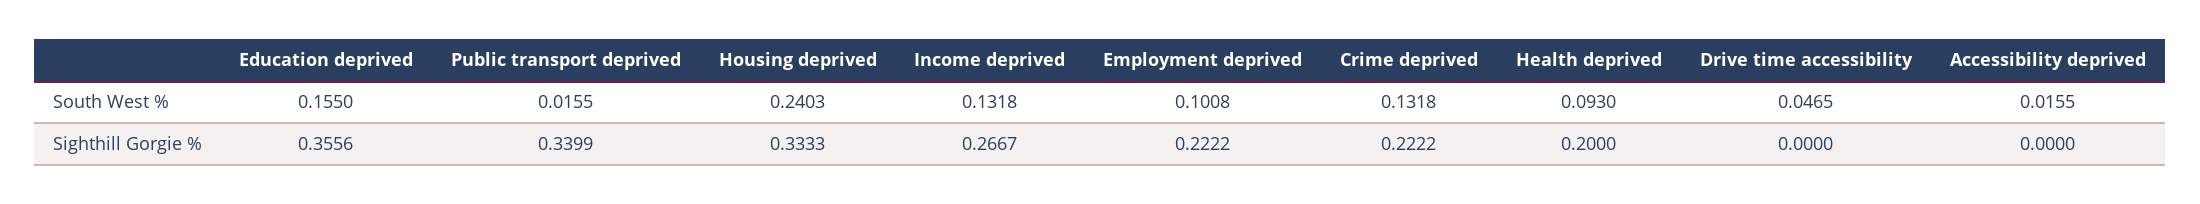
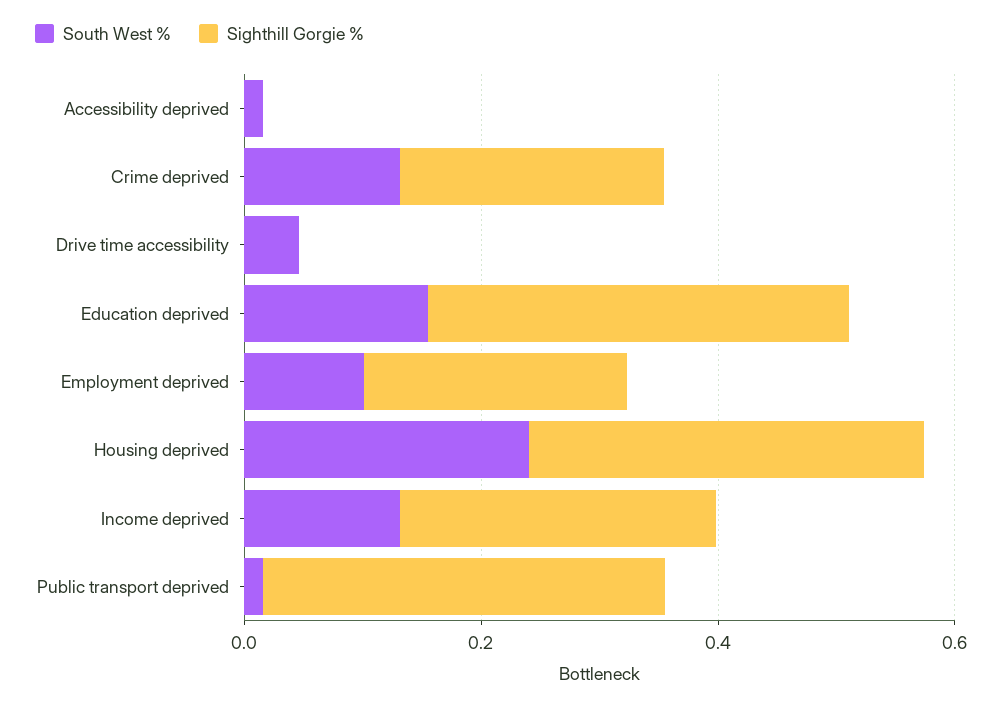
South West %, Health deprived: 0.093 -> none
Sighthill Gorgie %, Health deprived: 0.2 -> none

